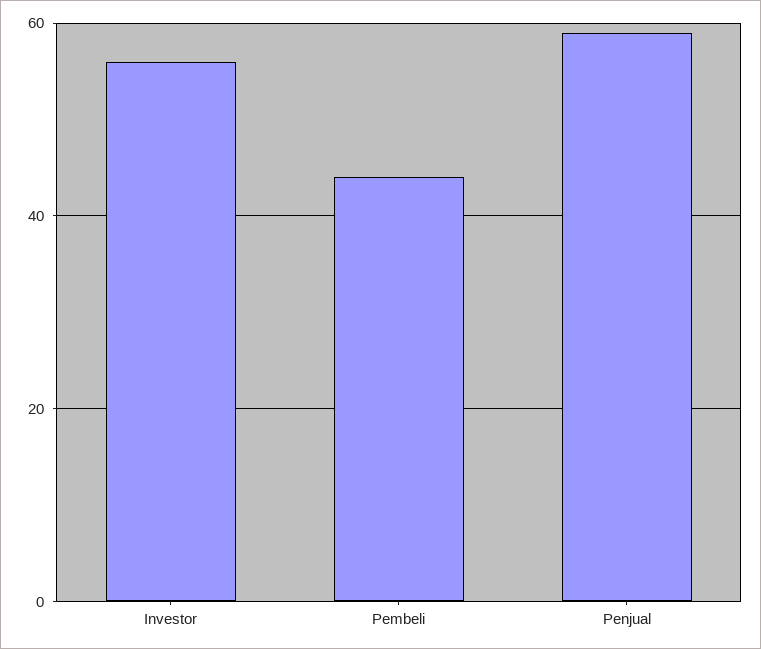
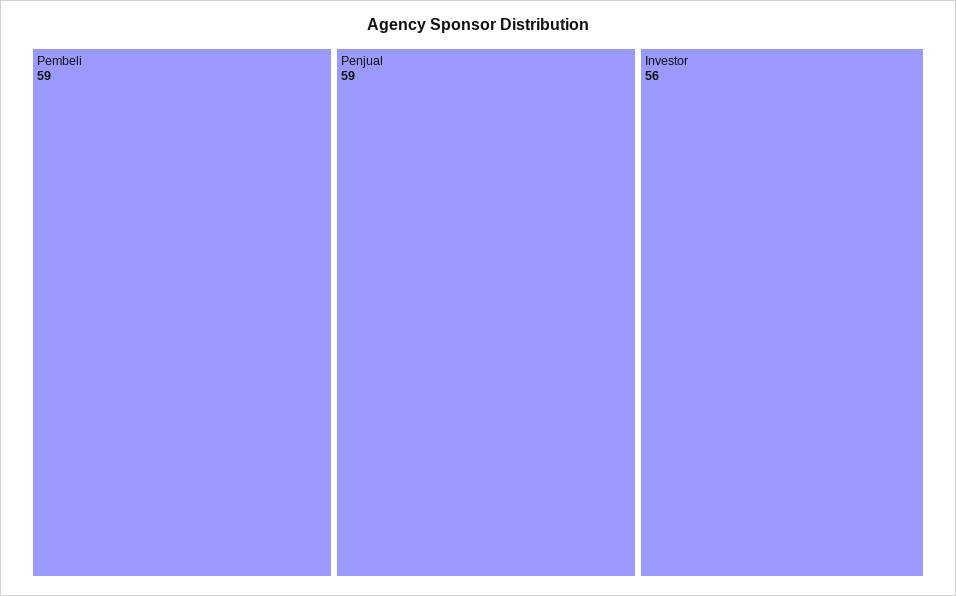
Pembeli: 45 -> 59

